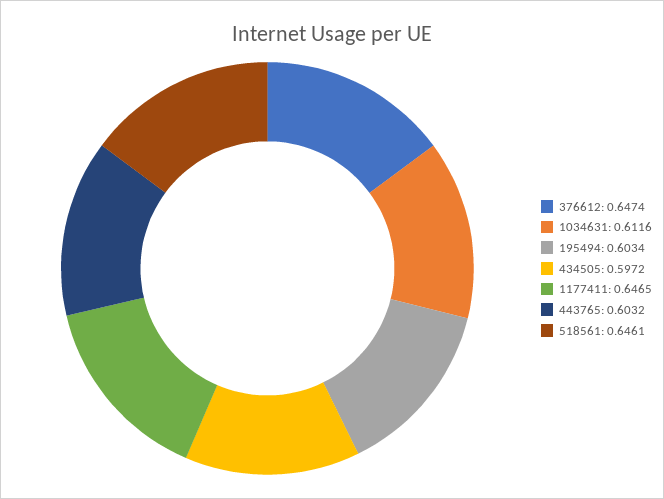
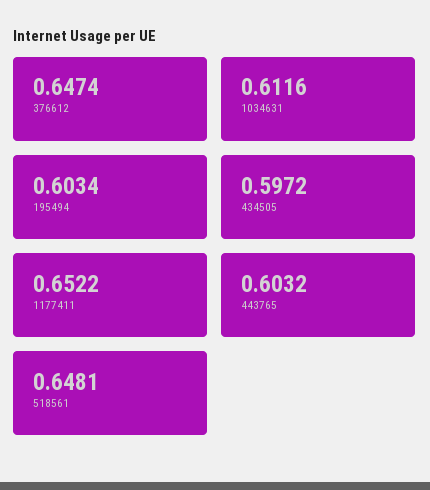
1177411: 0.6465 -> 0.6522
518561: 0.6461 -> 0.6481

